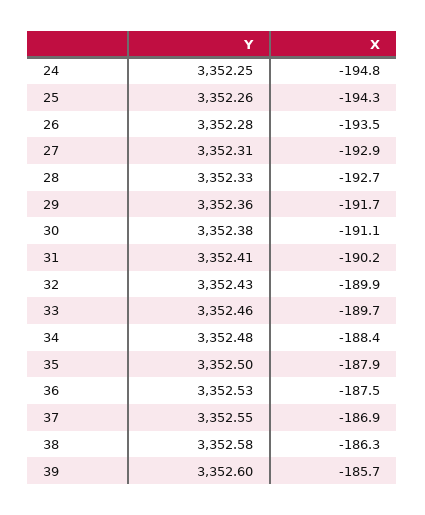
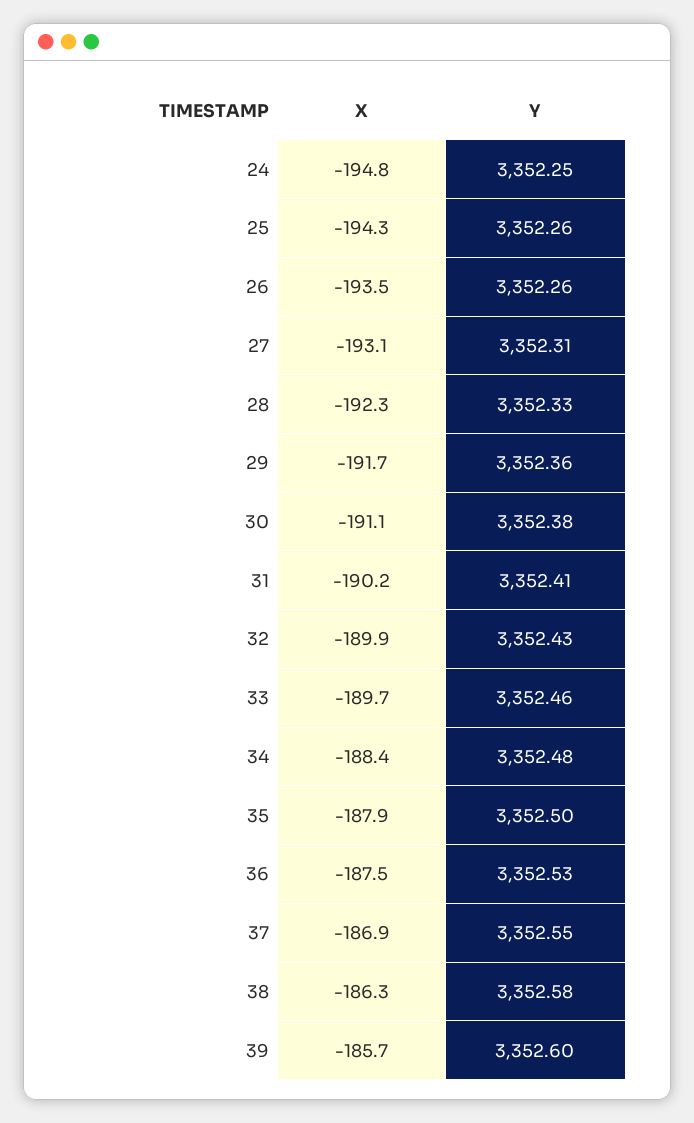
Y, 26: 3352.28 -> 3352.26
X, 27: -192.9 -> -193.1
X, 28: -192.7 -> -192.3

